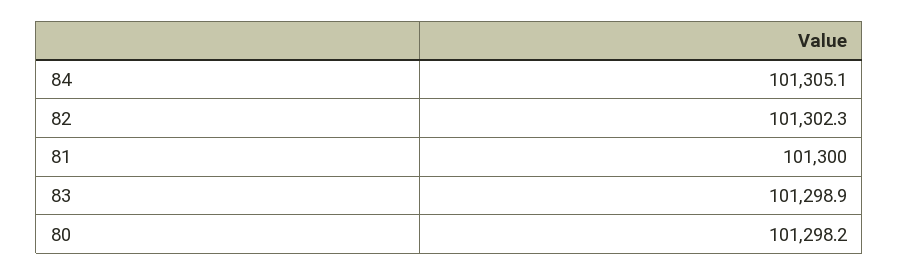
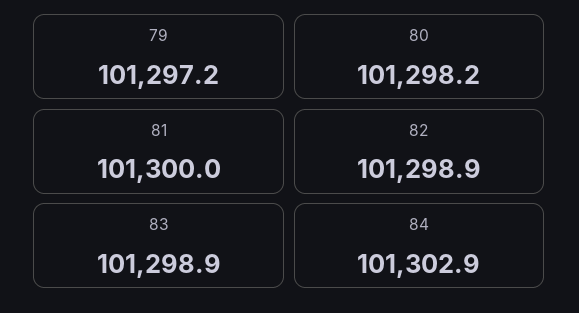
84: 101305.1 -> 101302.9
82: 101302.3 -> 101298.9
79: none -> 101297.2

